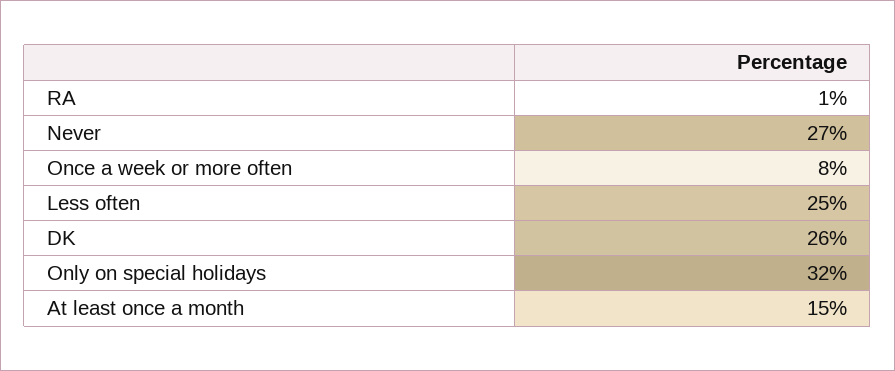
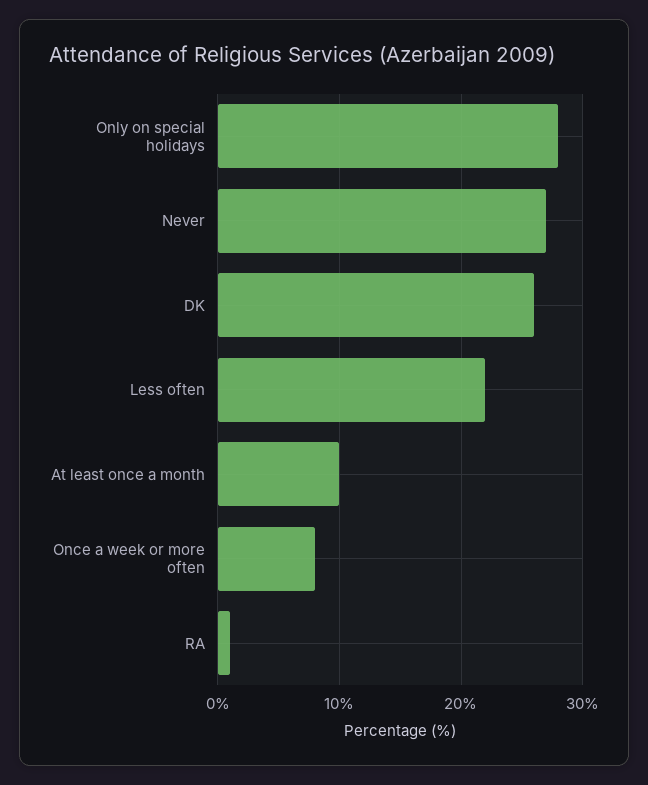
Less often: 25 -> 22
Only on special holidays: 32 -> 28
At least once a month: 15 -> 10

